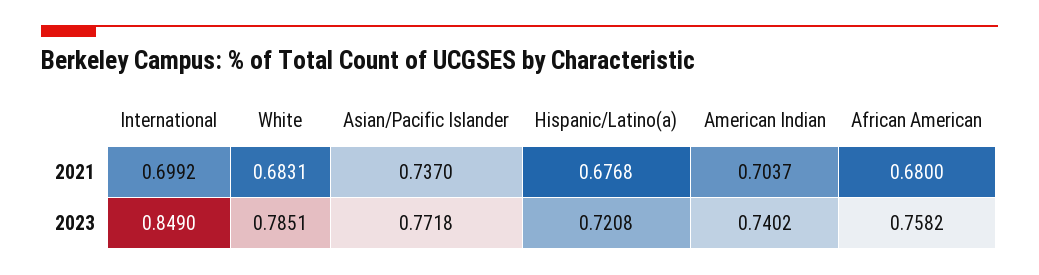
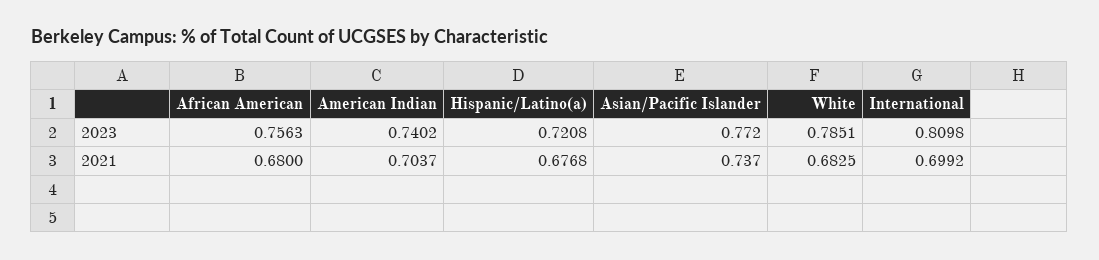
White, 2021: 0.6831 -> 0.6825
International, 2023: 0.849 -> 0.8098
Asian/Pacific Islander, 2023: 0.7718 -> 0.772
African American, 2023: 0.7582 -> 0.7563

